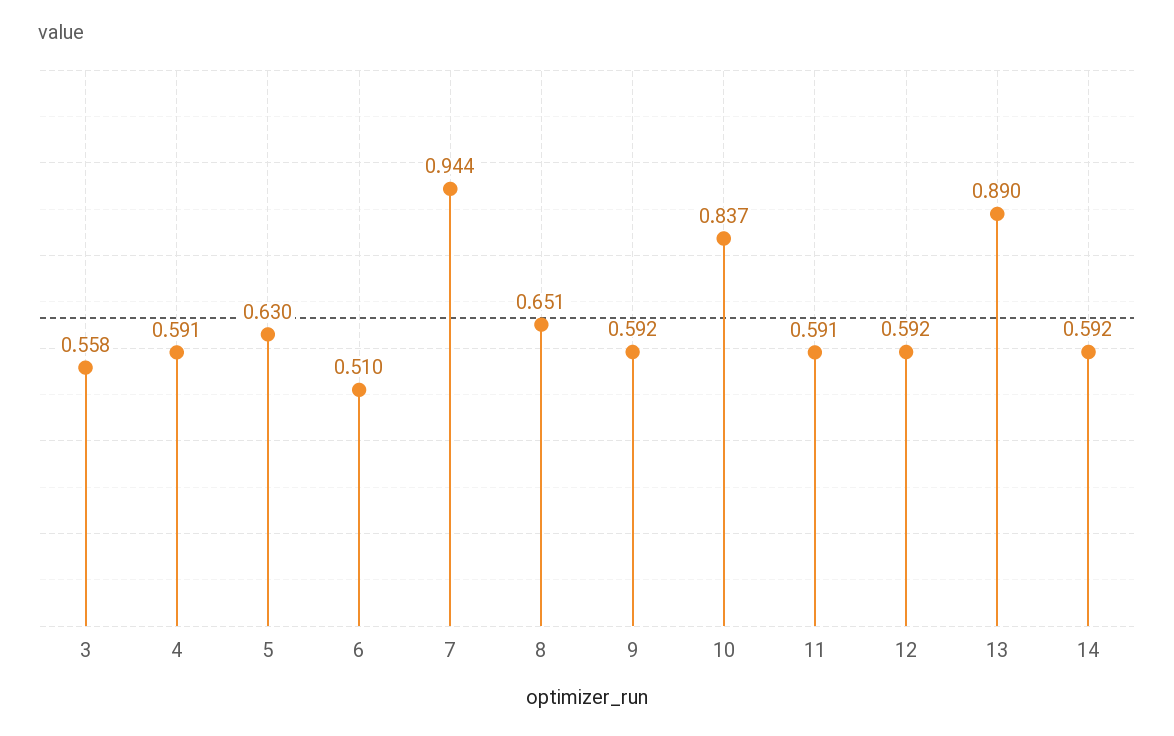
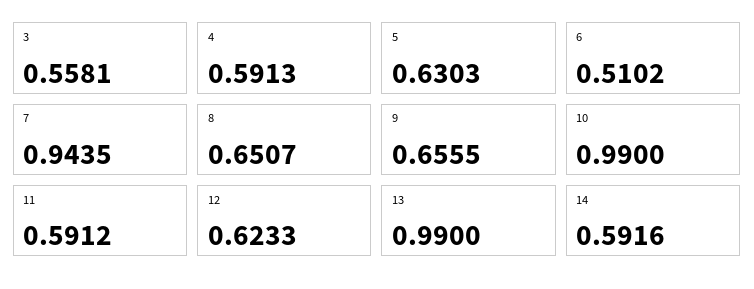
9: 0.592 -> 0.6555
10: 0.837 -> 0.99
12: 0.592 -> 0.6233
13: 0.89 -> 0.99

